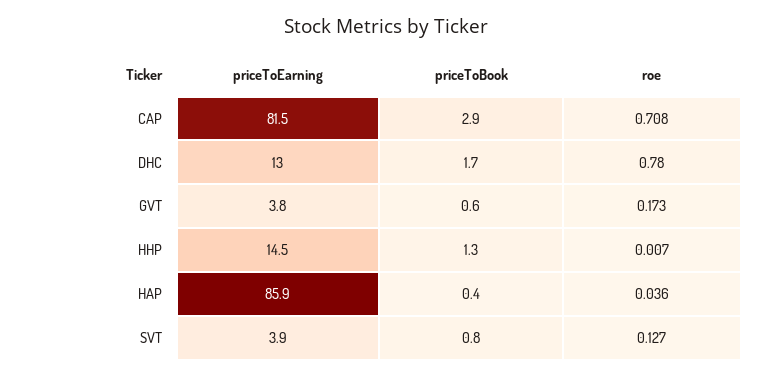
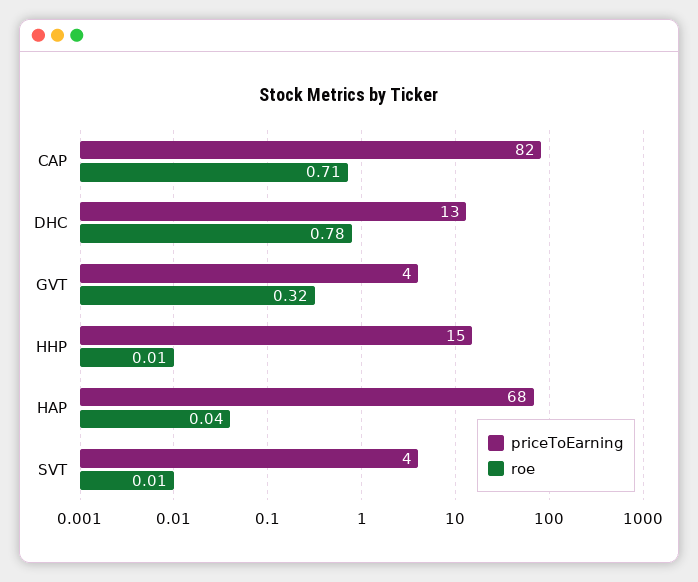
priceToBook, CAP: 2.9 -> none
priceToBook, DHC: 1.7 -> none
priceToBook, GVT: 0.6 -> none
roe, GVT: 0.173 -> 0.32
priceToBook, HHP: 1.3 -> none
priceToEarning, HAP: 85.9 -> 68
priceToBook, HAP: 0.4 -> none
priceToBook, SVT: 0.8 -> none
roe, SVT: 0.127 -> 0.01

